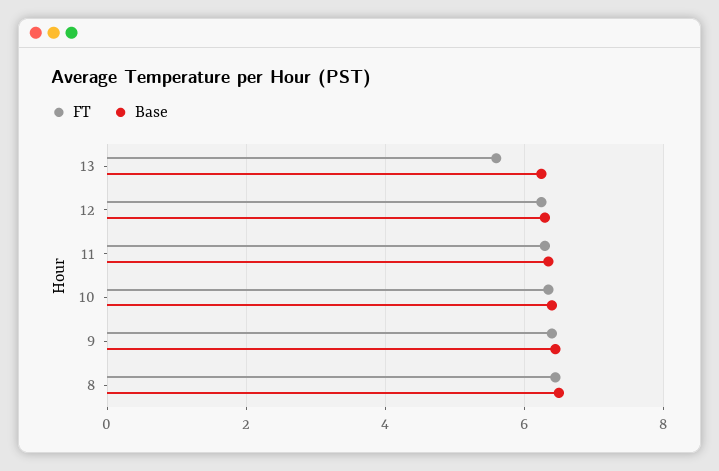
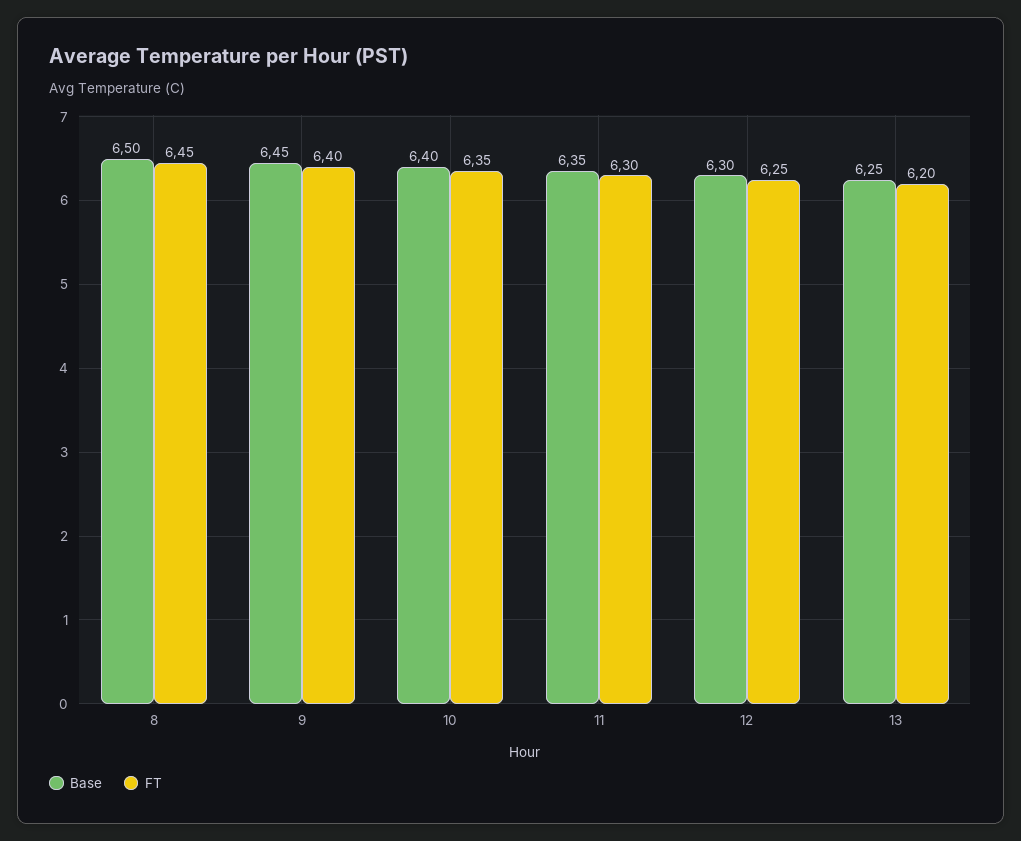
FT, 13: 5.6 -> 6.2

